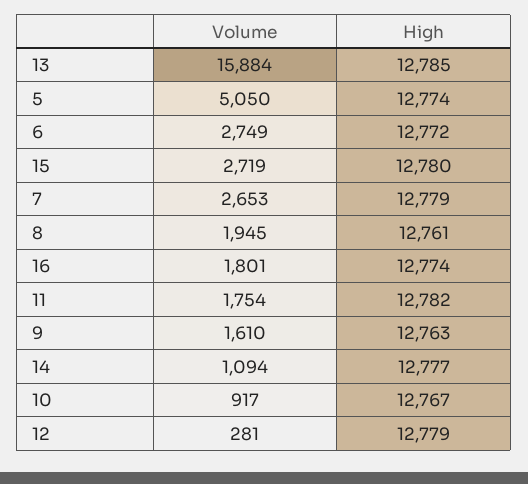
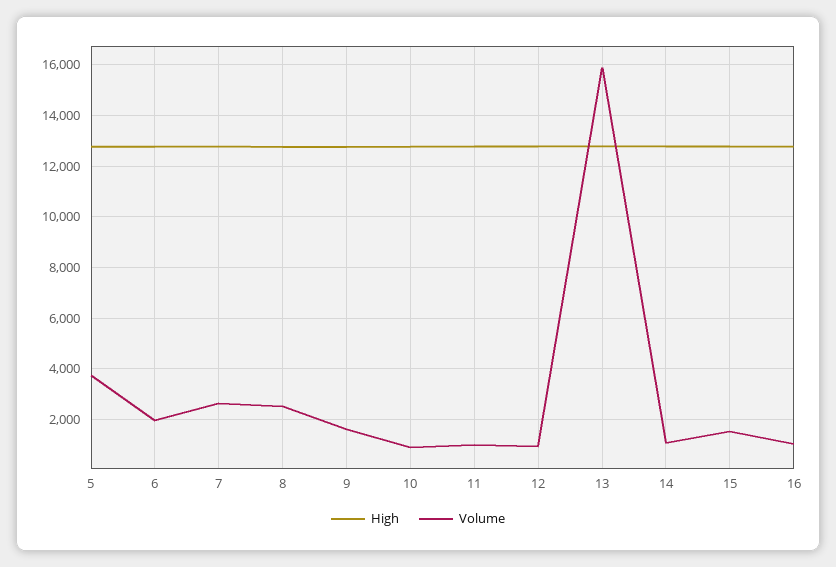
Volume, 5: 5050 -> 3750
Volume, 6: 2749 -> 2000
Volume, 15: 2719 -> 1500
Volume, 8: 1945 -> 2500
Volume, 16: 1801 -> 1000
Volume, 11: 1754 -> 1000
Volume, 12: 281 -> 1000

